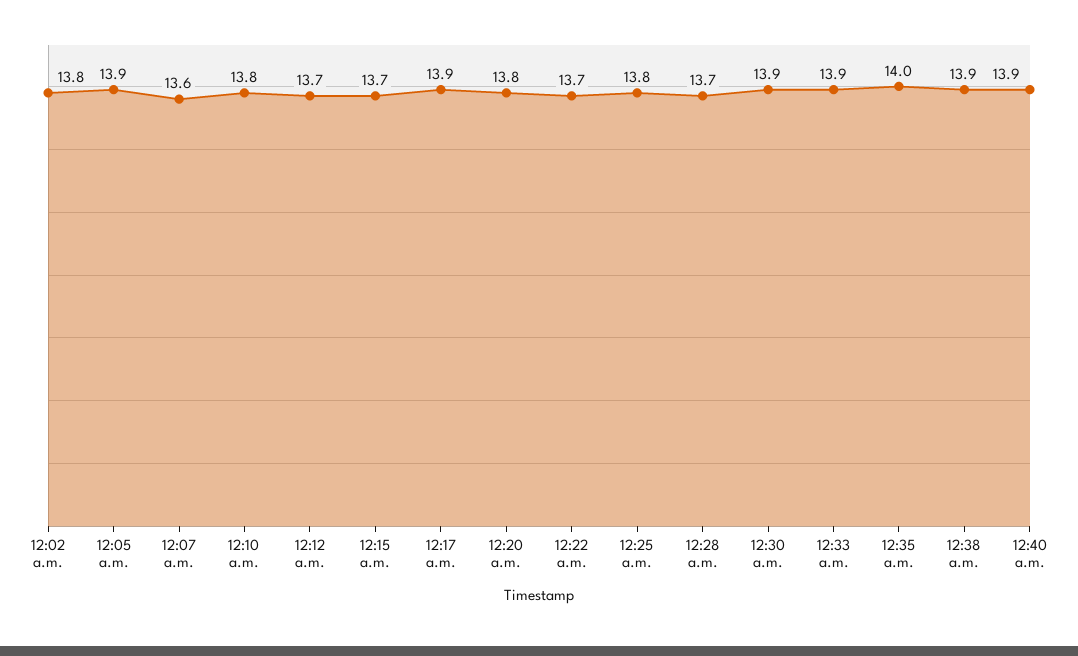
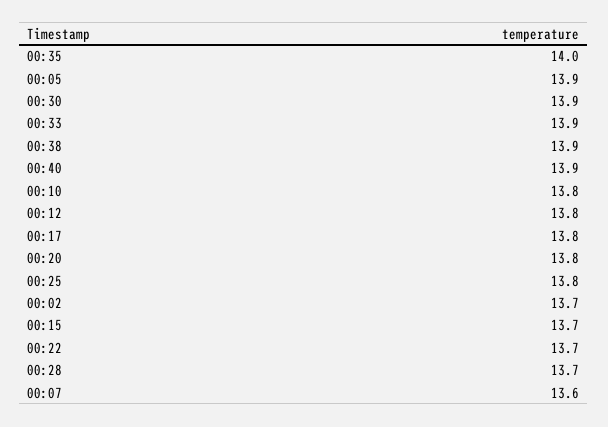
12:02 a.m.: 13.8 -> 13.7
12:12 a.m.: 13.7 -> 13.8
12:17 a.m.: 13.9 -> 13.8

